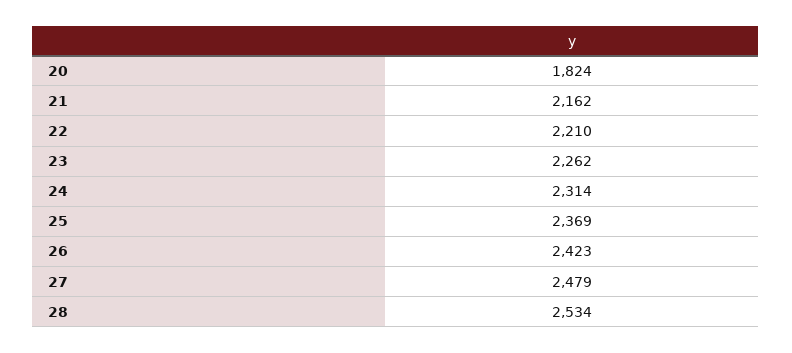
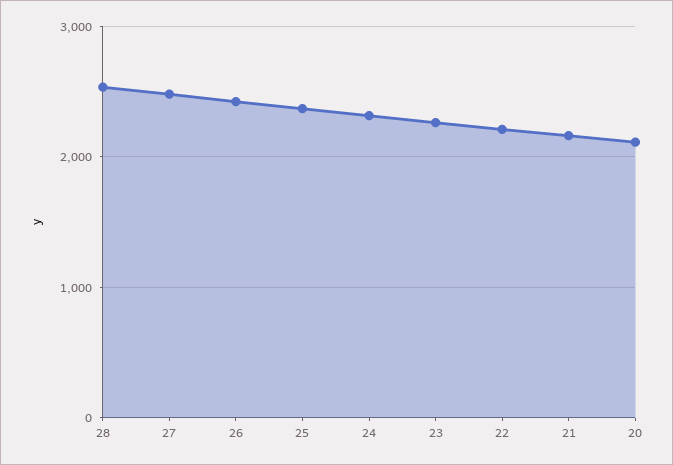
20: 1824 -> 2100

